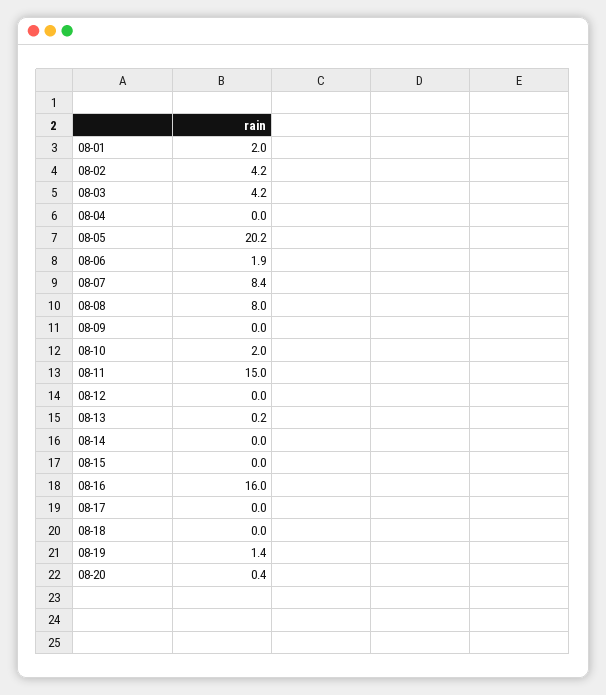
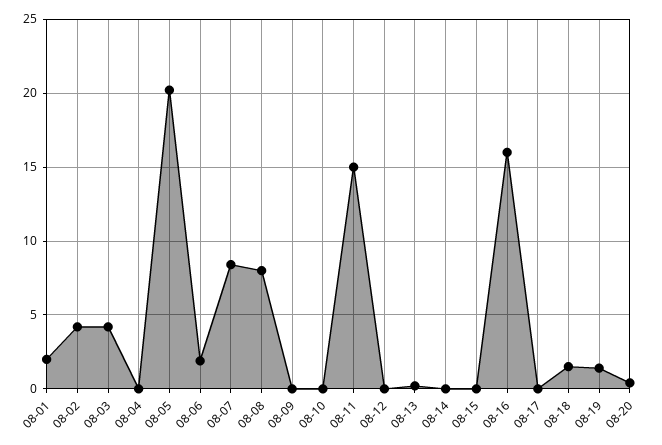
08-10: 2 -> 0
08-18: 0 -> 1.5

